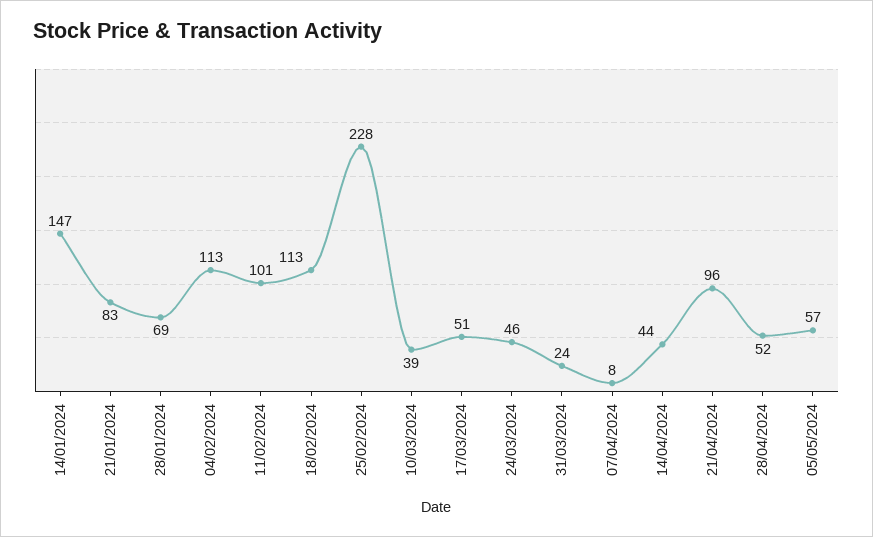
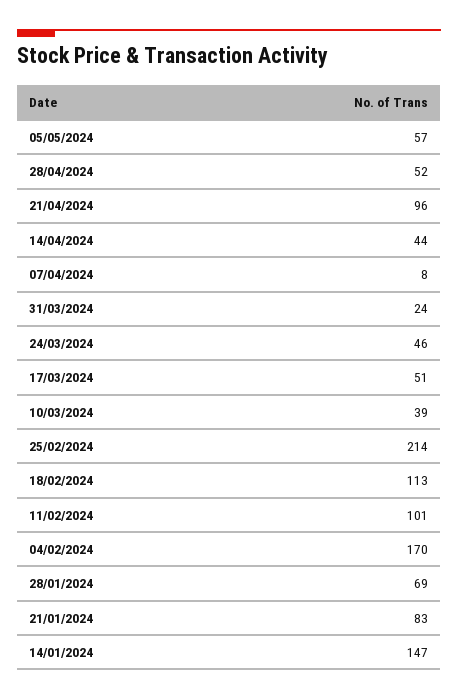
04/02/2024: 113 -> 170
25/02/2024: 228 -> 214

